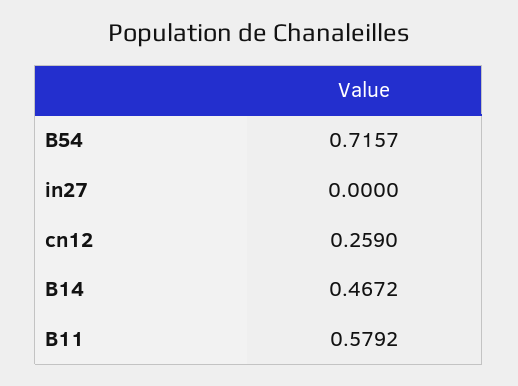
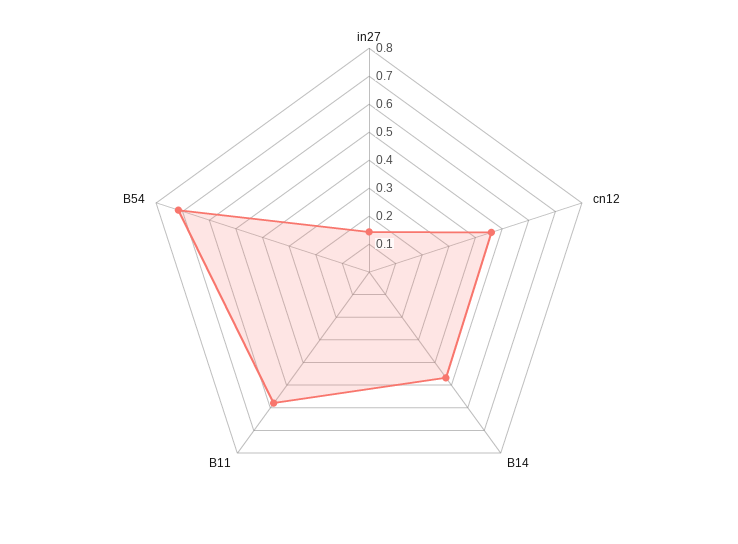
in27: 0 -> 0.15
cn12: 0.259 -> 0.45

